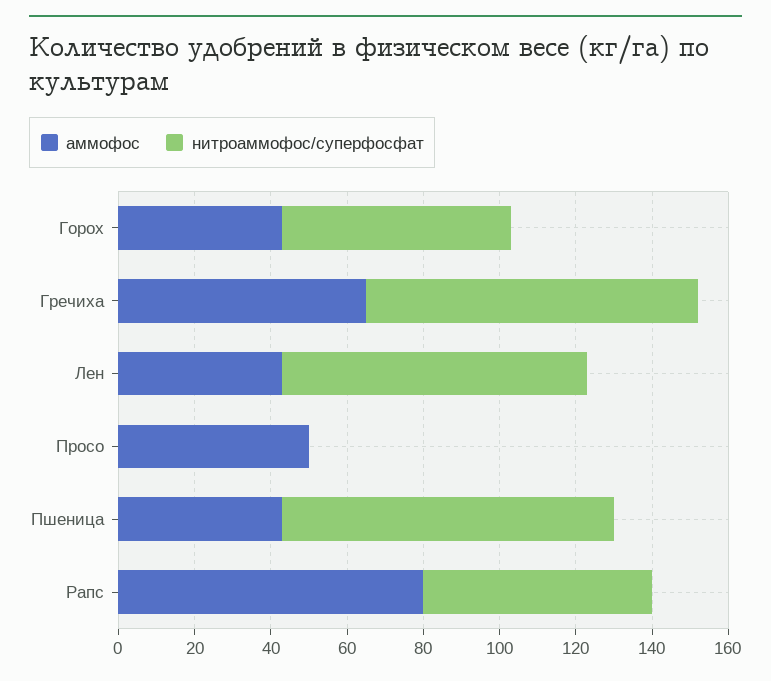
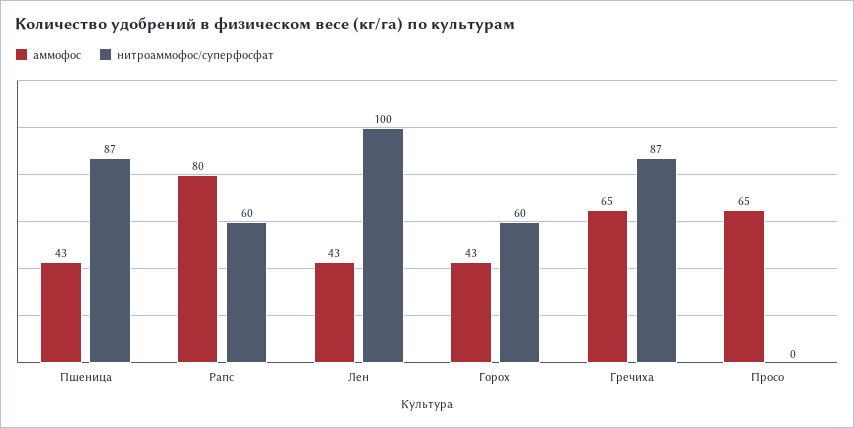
нитроаммофос/суперфосфат, Лен: 80 -> 100
аммофос, Просо: 50 -> 65

